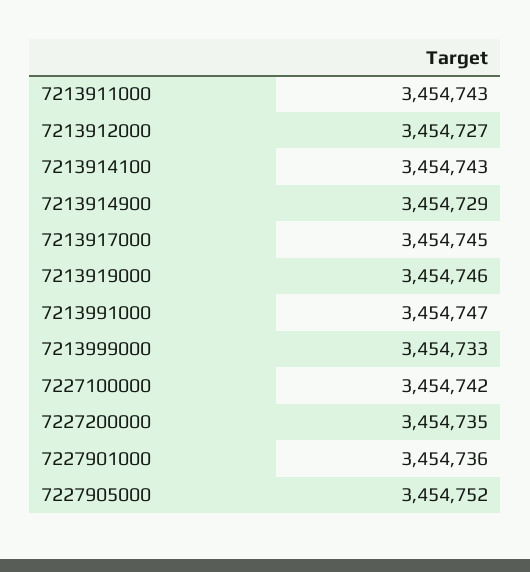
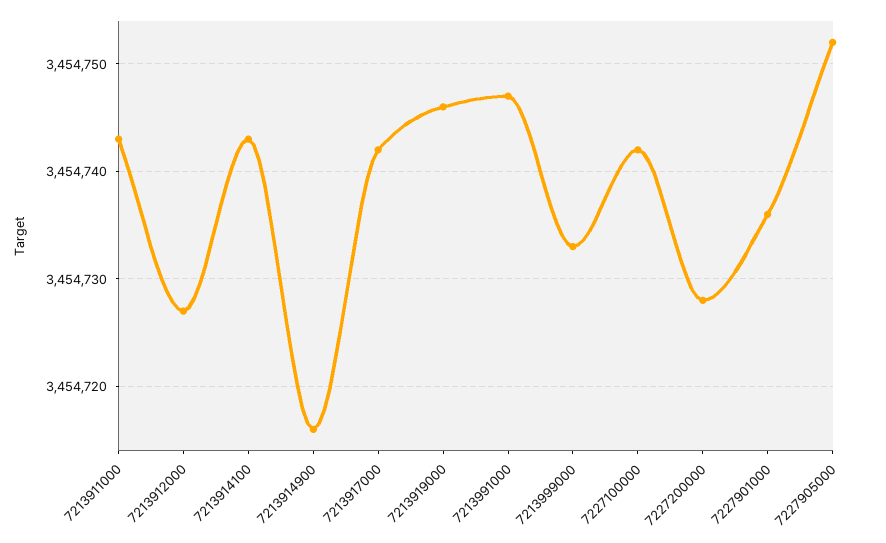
7213914900: 3454729 -> 3454716
7213917000: 3454745 -> 3454742
7227200000: 3454735 -> 3454728

